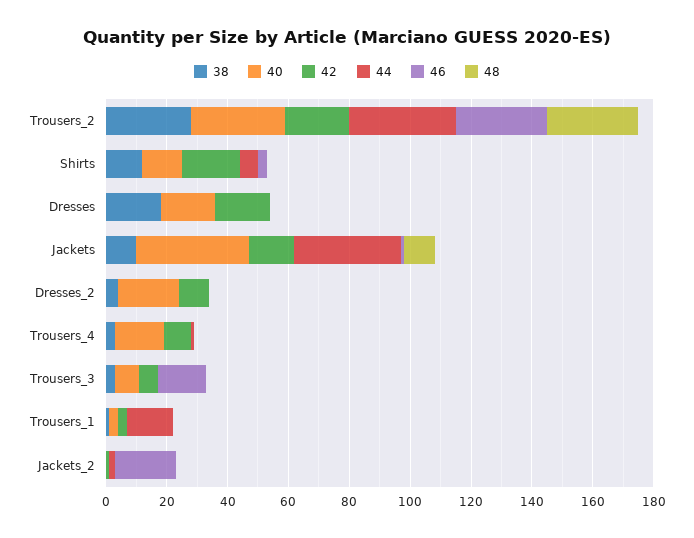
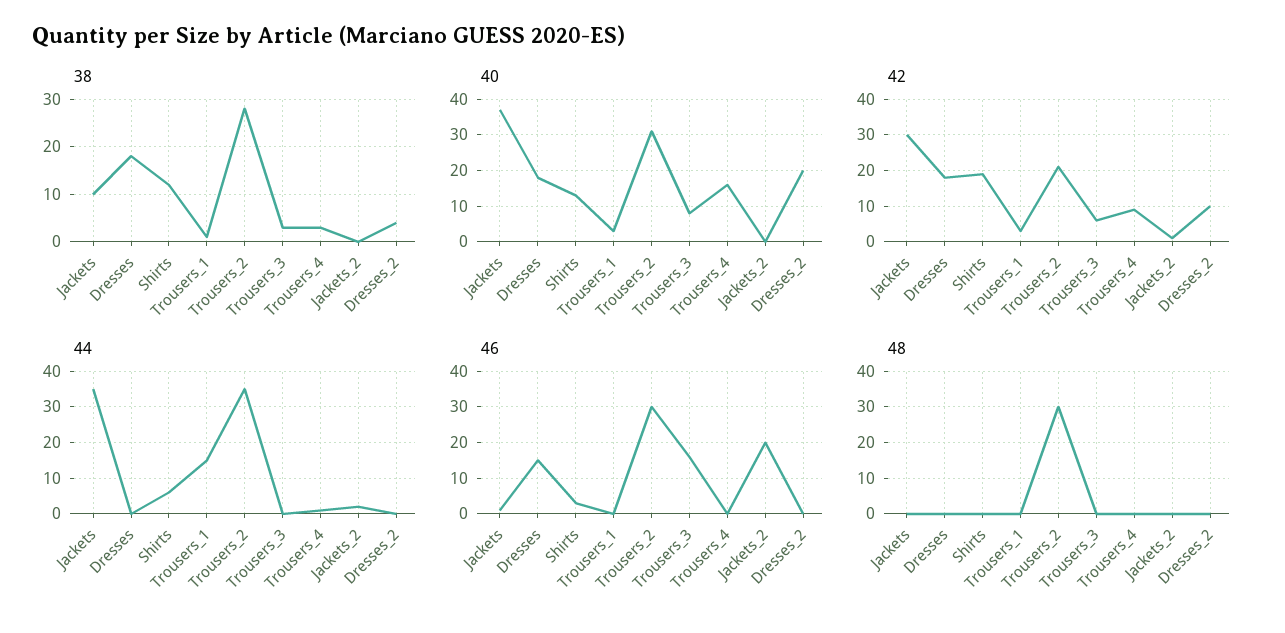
46, Dresses: 0 -> 15
42, Jackets: 15 -> 30
48, Jackets: 10 -> 0

